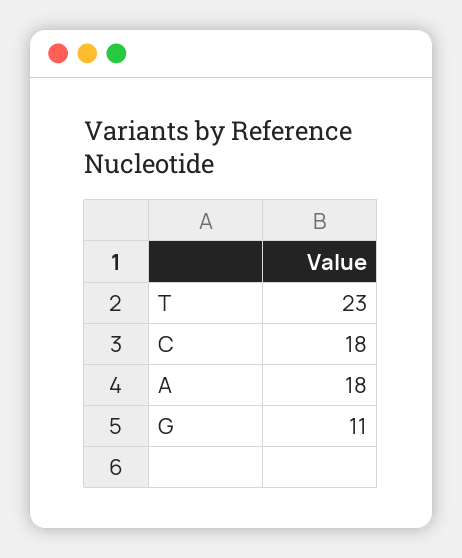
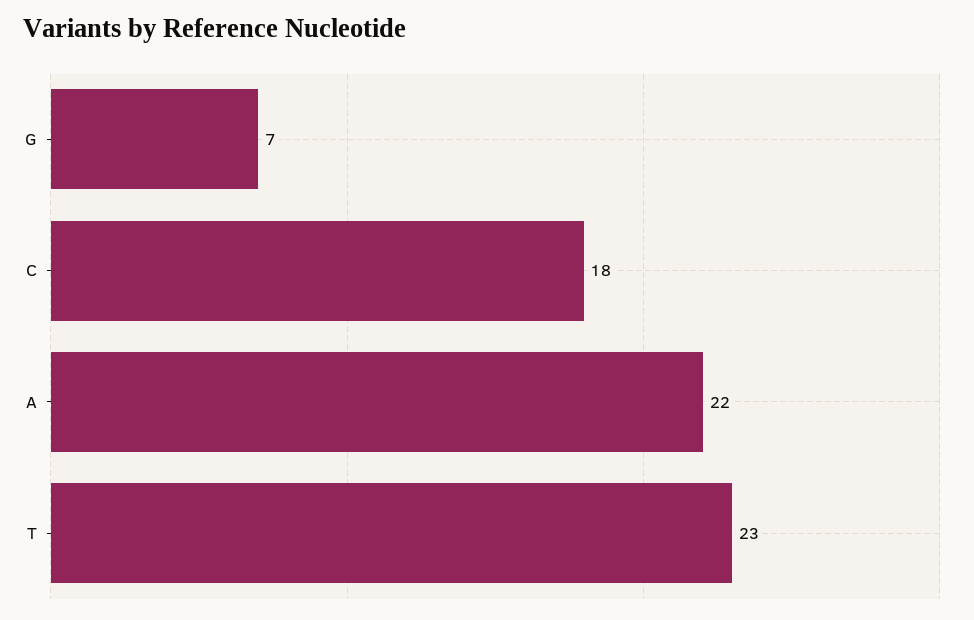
A: 18 -> 22
G: 11 -> 7

